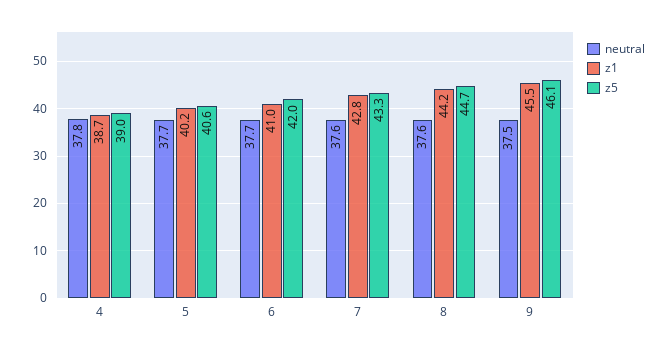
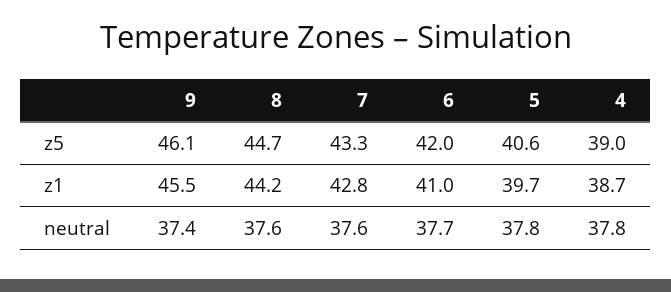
neutral, 5: 37.7 -> 37.8
z1, 5: 40.2 -> 39.7
neutral, 9: 37.5 -> 37.4

